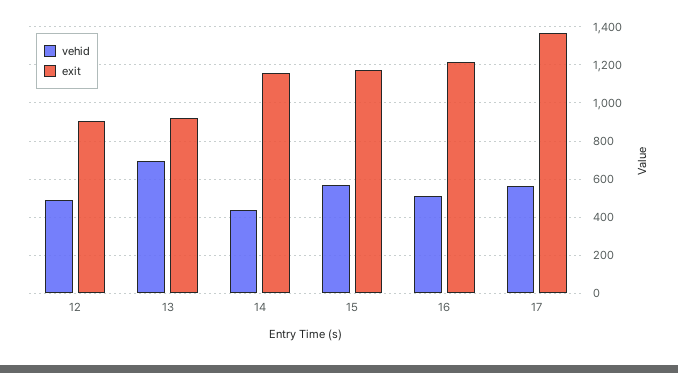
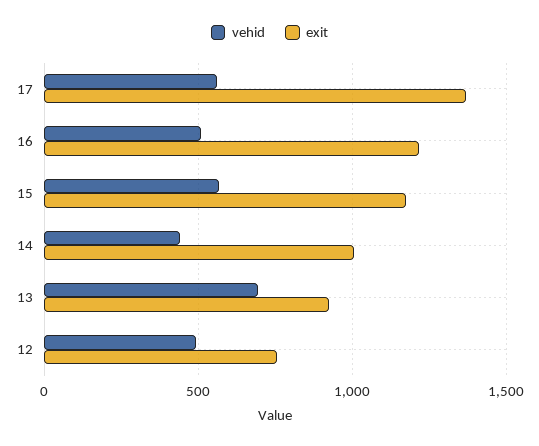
exit, 12: 900 -> 750
exit, 14: 1150 -> 1000

